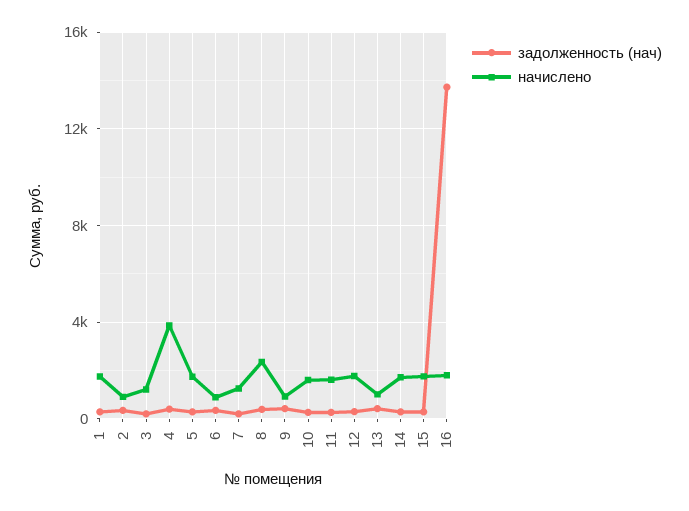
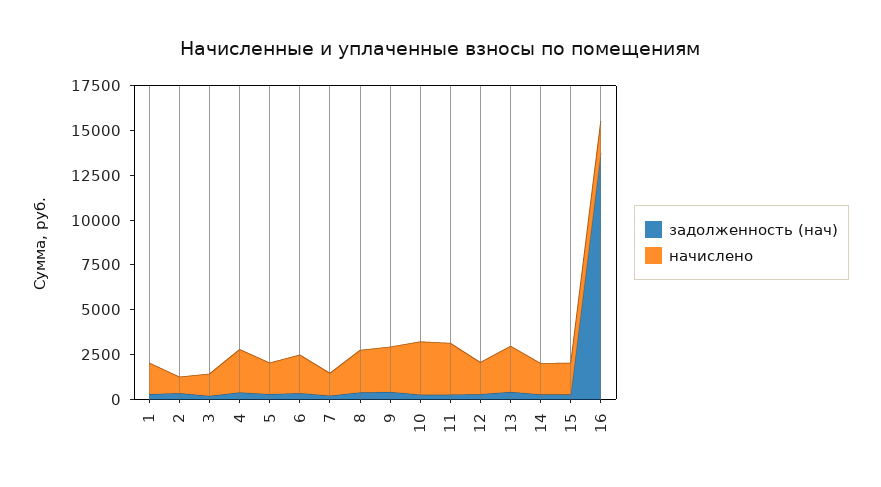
начислено, 4: 4000 -> 2500
начислено, 6: 1000 -> 2000
начислено, 9: 1000 -> 2500
начислено, 10: 1500 -> 3000
начислено, 11: 1500 -> 3000
начислено, 13: 1000 -> 2500

